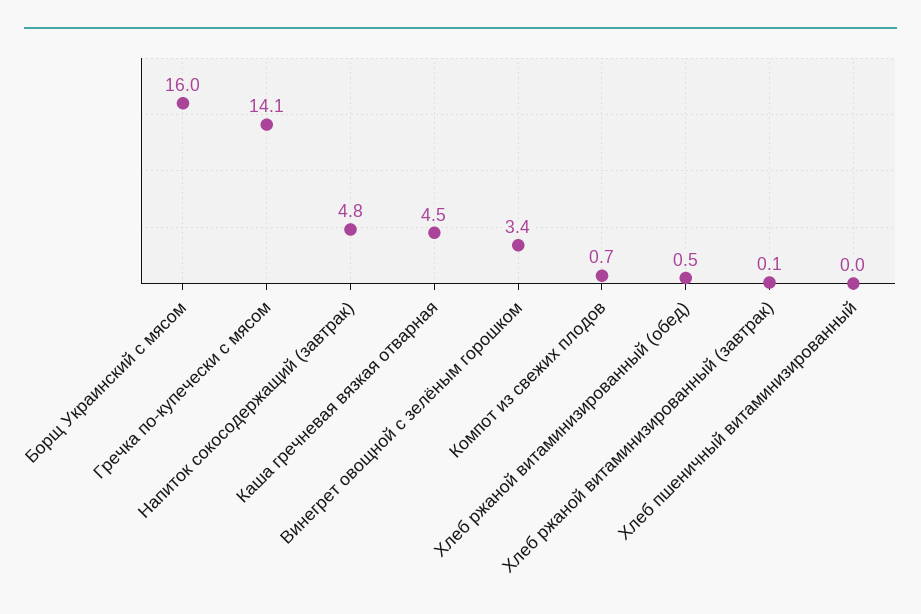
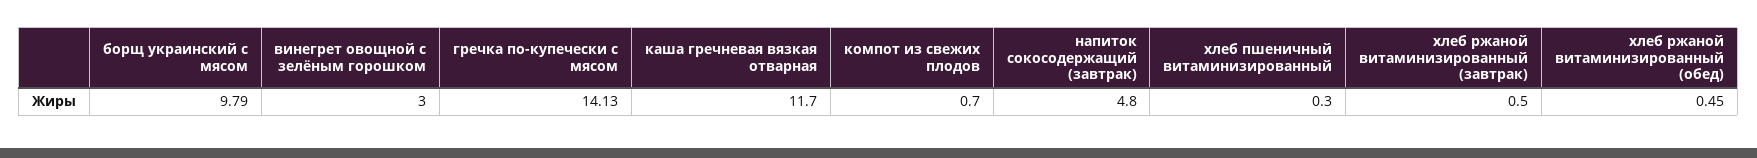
Борщ Украинский с мясом: 16 -> 9.79
Каша гречневая вязкая отварная: 4.5 -> 11.7
Винегрет овощной с зелёным горошком: 3.4 -> 3
Хлеб ржаной витаминизированный (завтрак): 0.1 -> 0.5
Хлеб пшеничный витаминизированный: 0 -> 0.3

